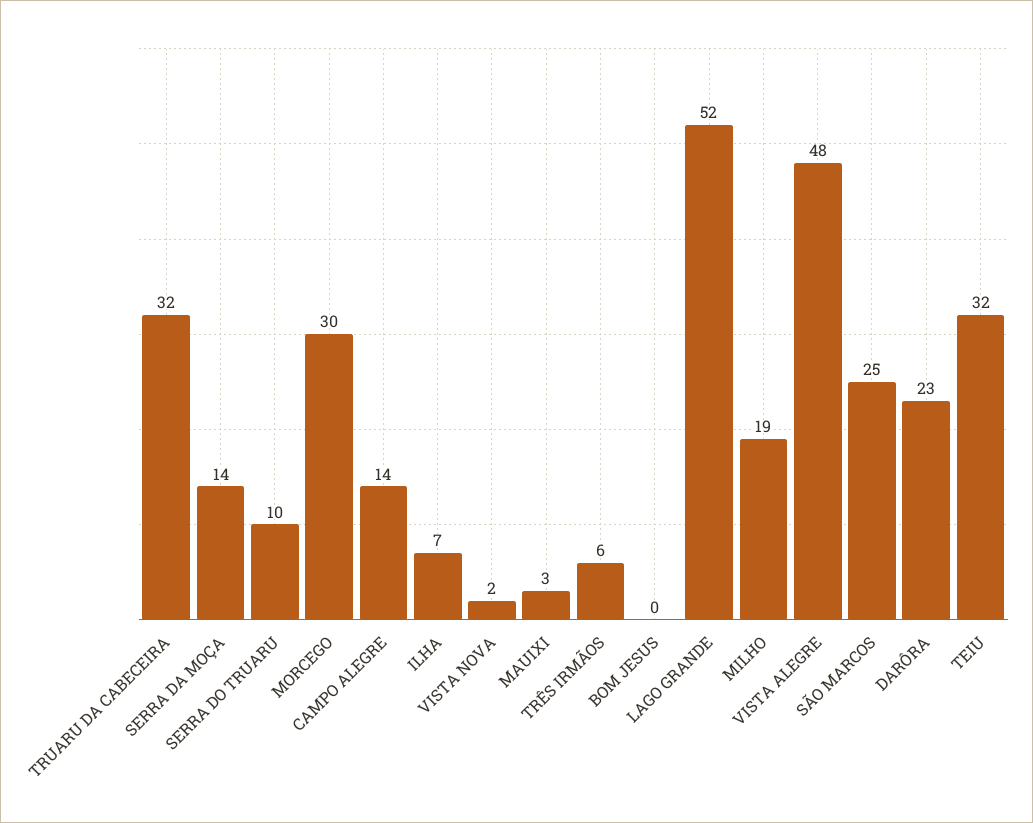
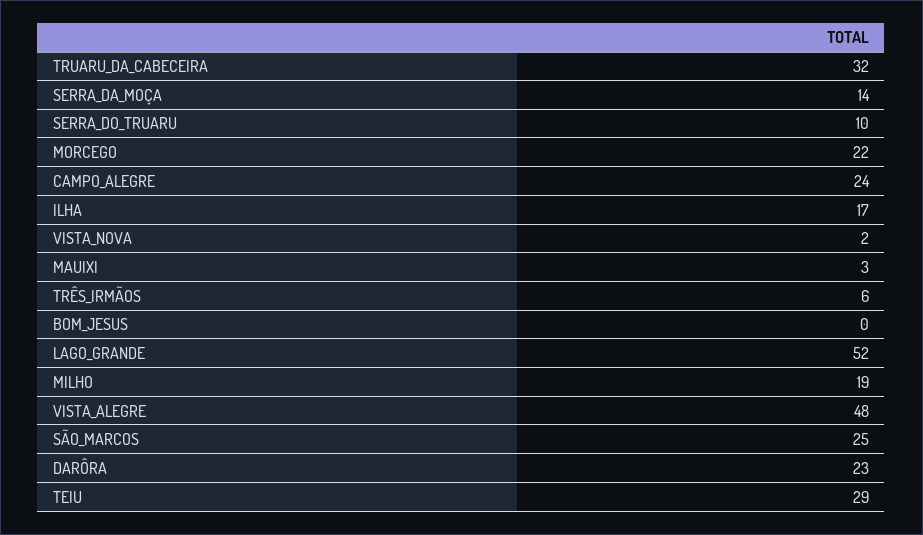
MORCEGO: 30 -> 22
CAMPO ALEGRE: 14 -> 24
ILHA: 7 -> 17
TEIU: 32 -> 29

